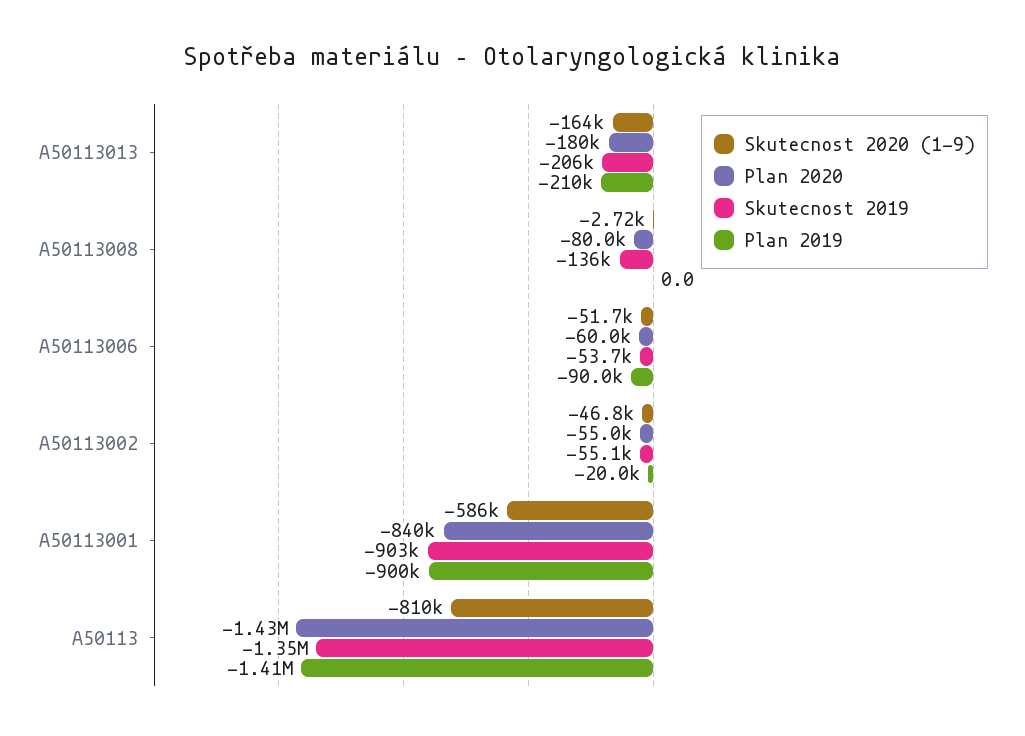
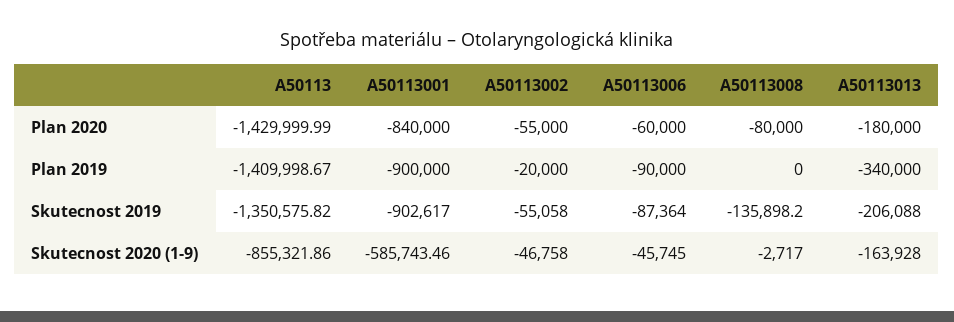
Plan 2019, A50113013: -210000 -> -340000
Skutecnost 2020 (1-9), A50113006: -51700 -> -45745
Skutecnost 2019, A50113006: -53700 -> -87364
Skutecnost 2020 (1-9), A50113: -810000 -> -855321.86

